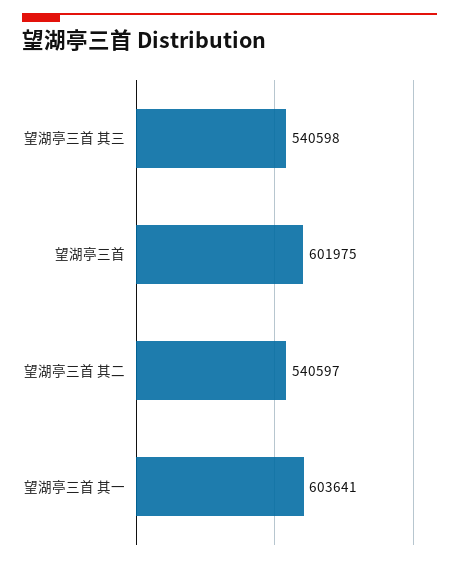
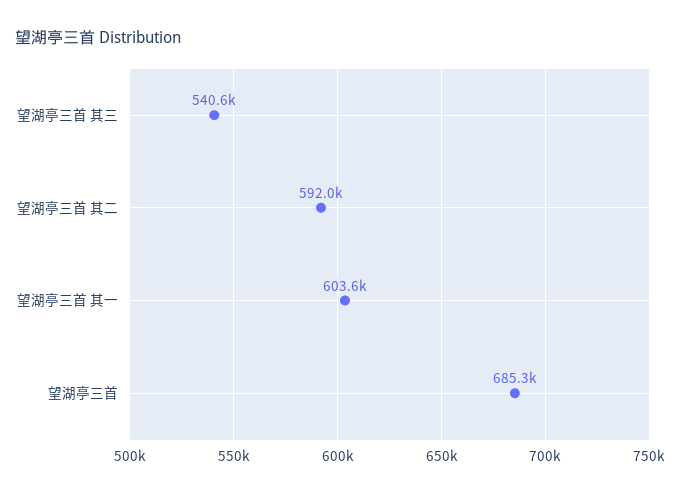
望湖亭三首: 601975 -> 685300
望湖亭三首 其二: 540597 -> 592000

